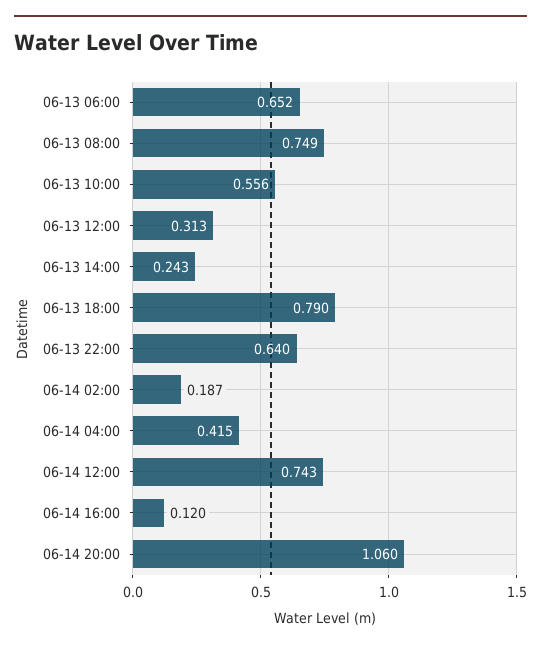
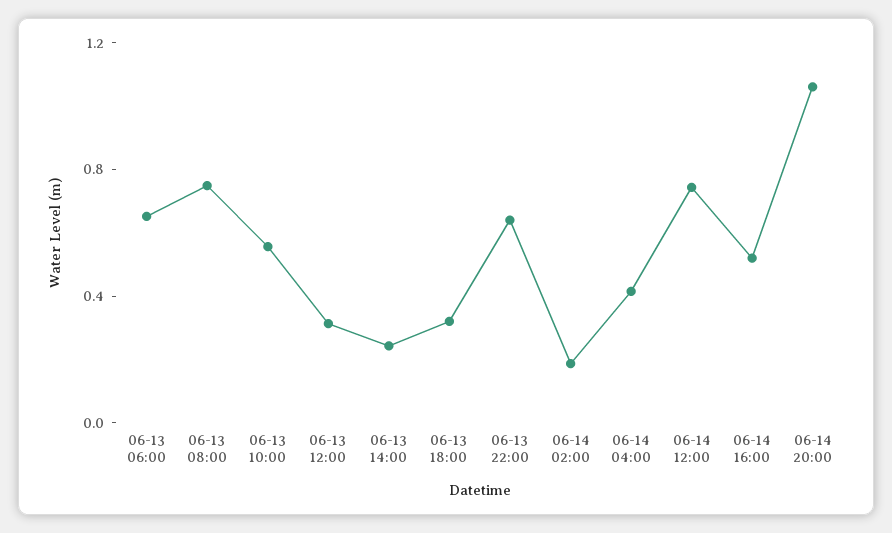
06-13 18:00: 0.79 -> 0.3
06-14 16:00: 0.12 -> 0.5

